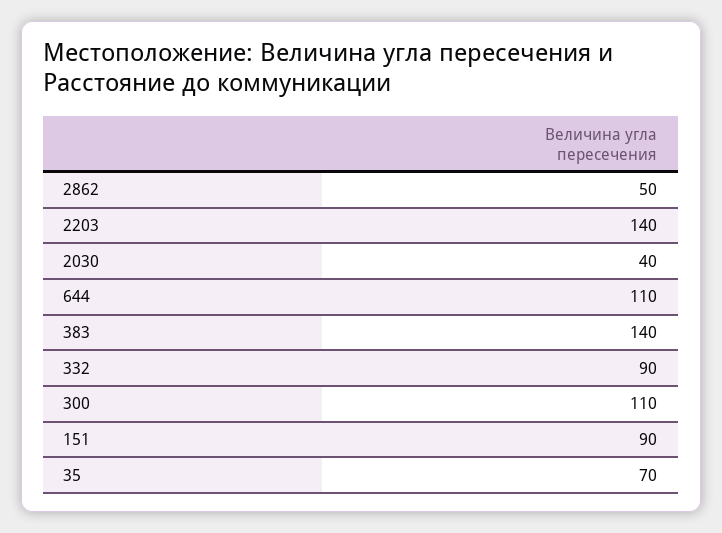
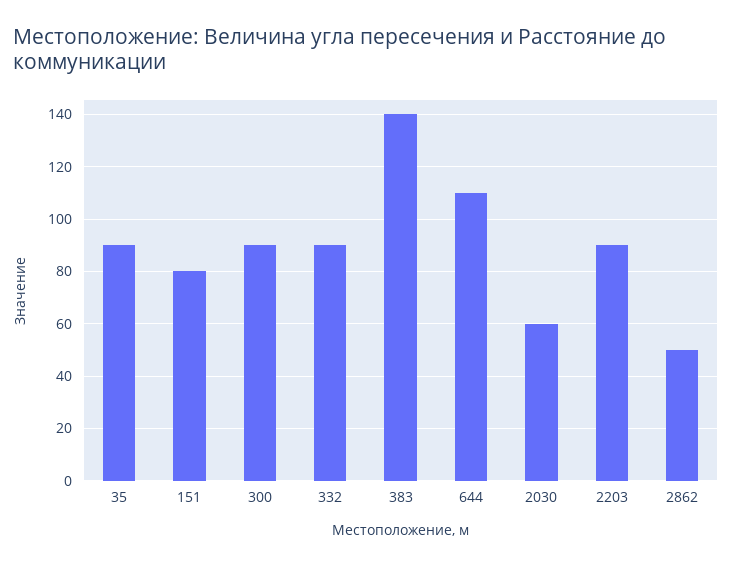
2203: 140 -> 90
2030: 40 -> 60
300: 110 -> 90
151: 90 -> 80
35: 70 -> 90

